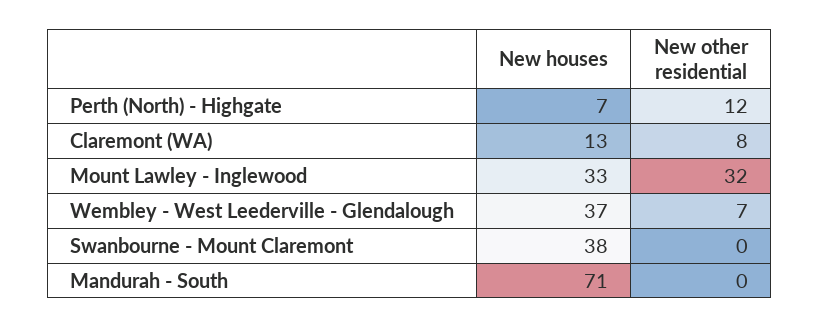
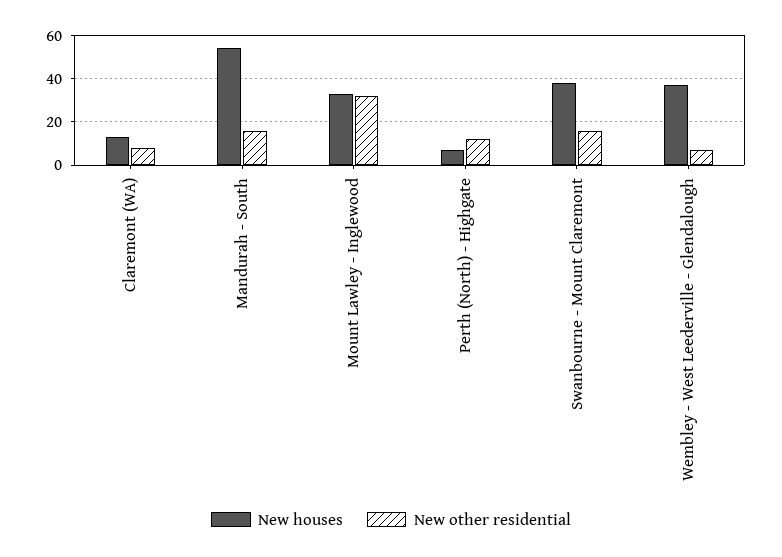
New other residential, Swanbourne - Mount Claremont: 0 -> 15
New houses, Mandurah - South: 71 -> 55
New other residential, Mandurah - South: 0 -> 15

